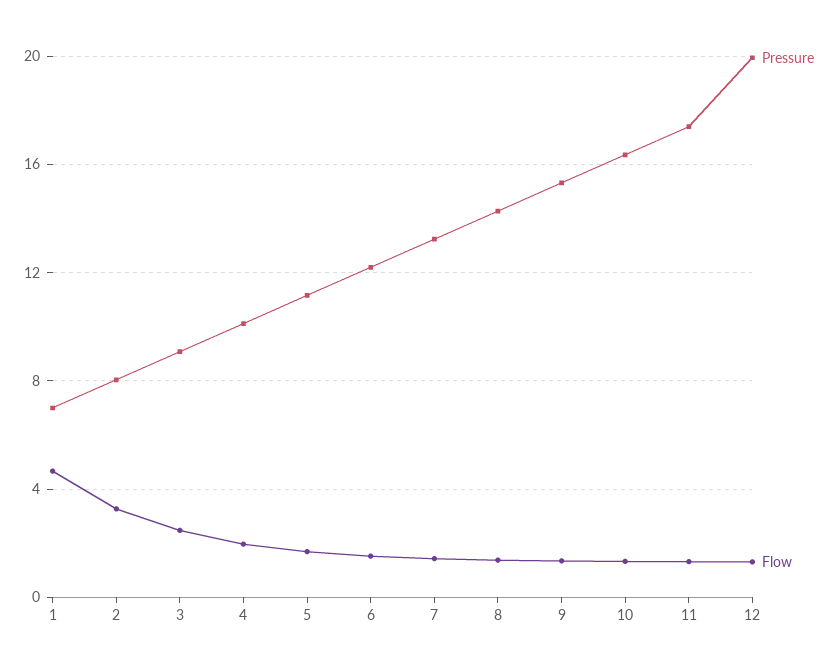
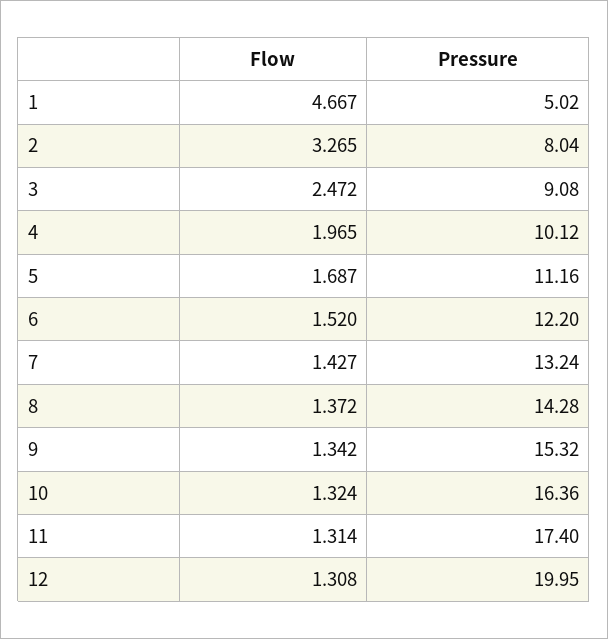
Pressure, 1: 7 -> 5.02

